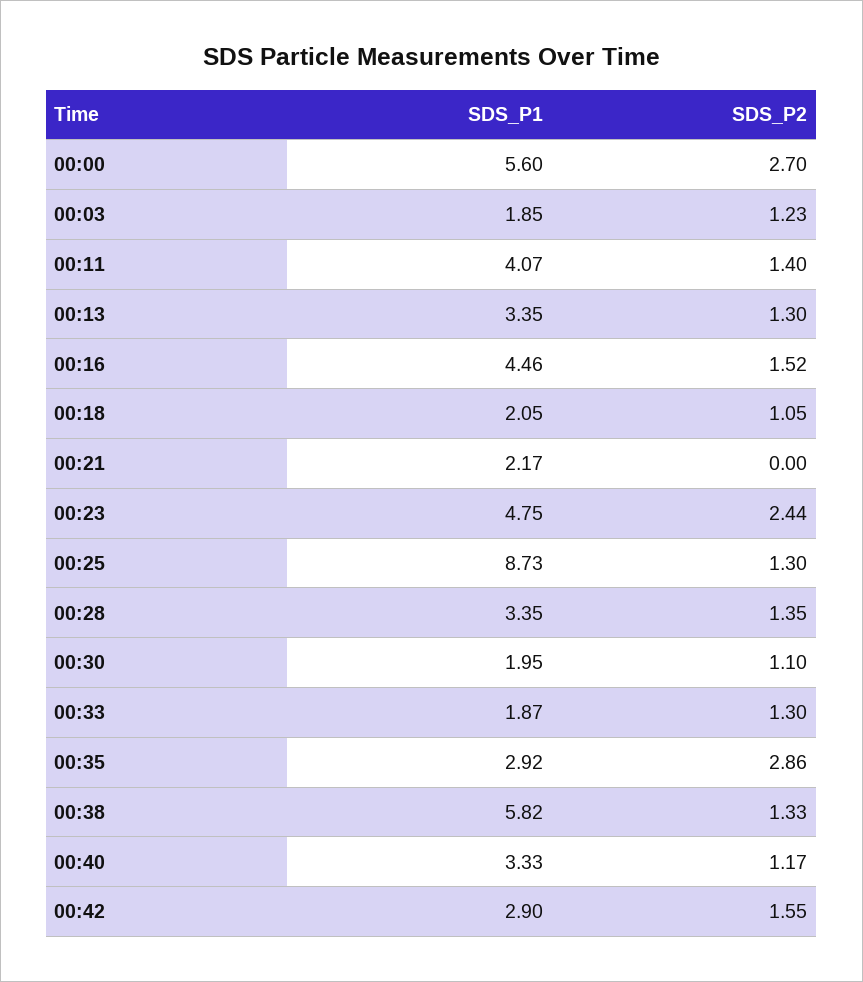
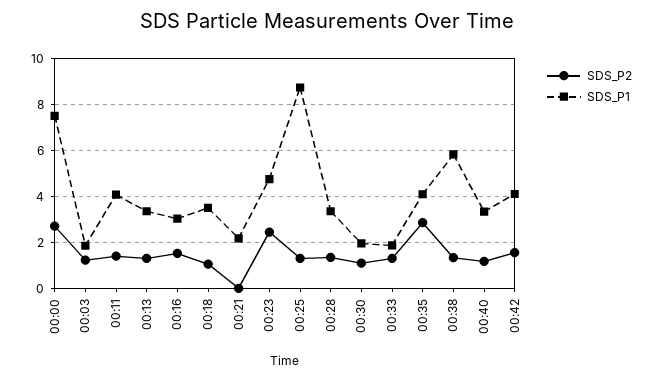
SDS_P1, 00:00: 5.6 -> 7.5
SDS_P1, 00:16: 4.46 -> 3
SDS_P1, 00:18: 2.05 -> 3.5
SDS_P1, 00:35: 2.92 -> 4
SDS_P1, 00:42: 2.9 -> 4

